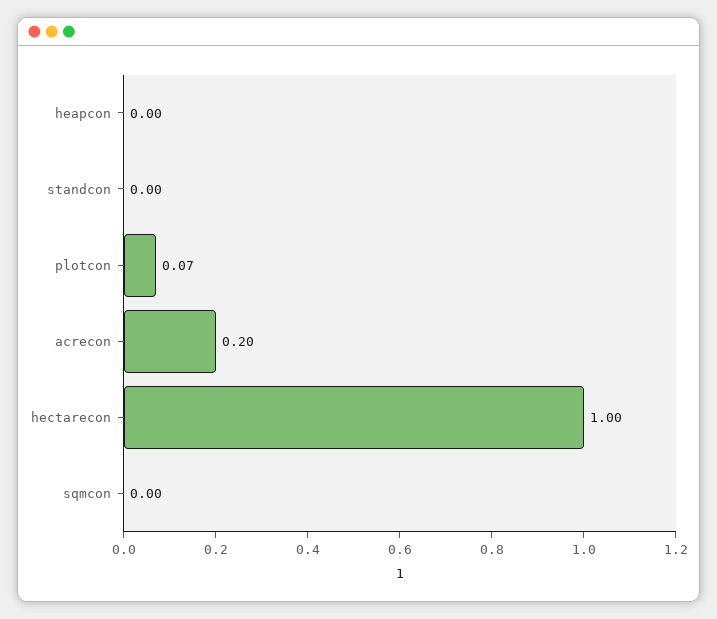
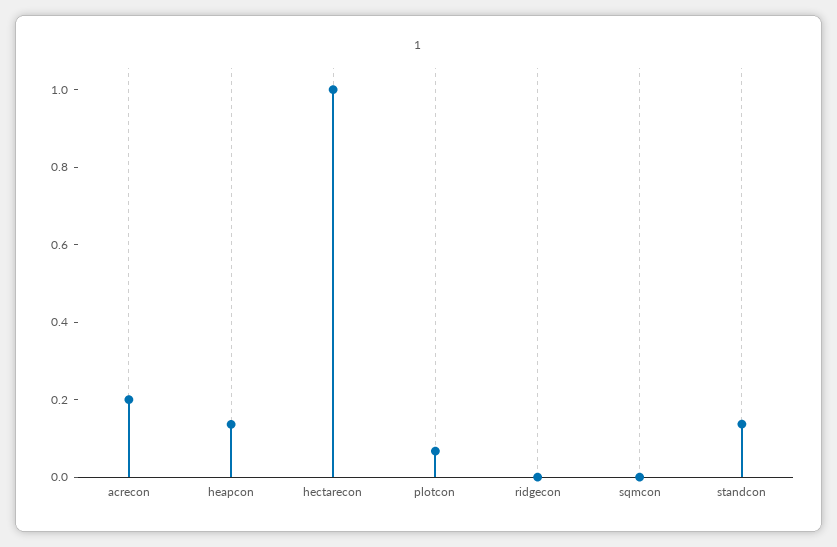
heapcon: 0 -> 0.15
standcon: 0 -> 0.15
ridgecon: none -> 0

